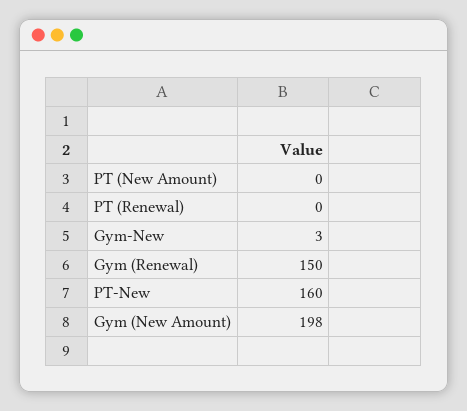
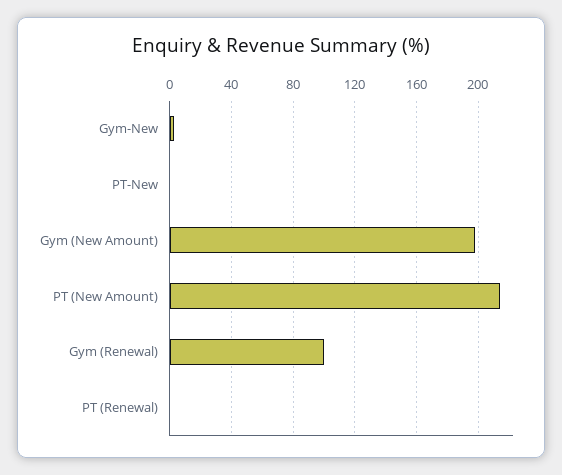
PT (New Amount): 0 -> 215
Gym (Renewal): 150 -> 100
PT-New: 160 -> 0

